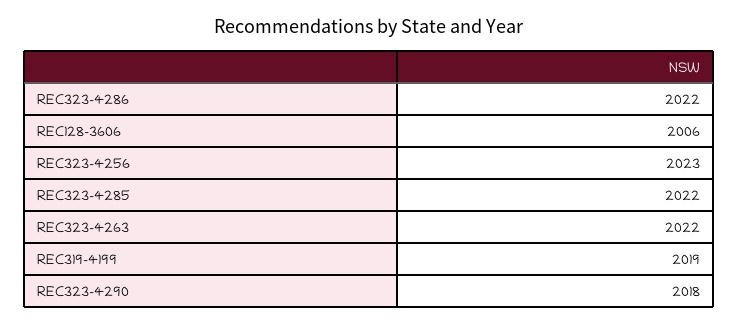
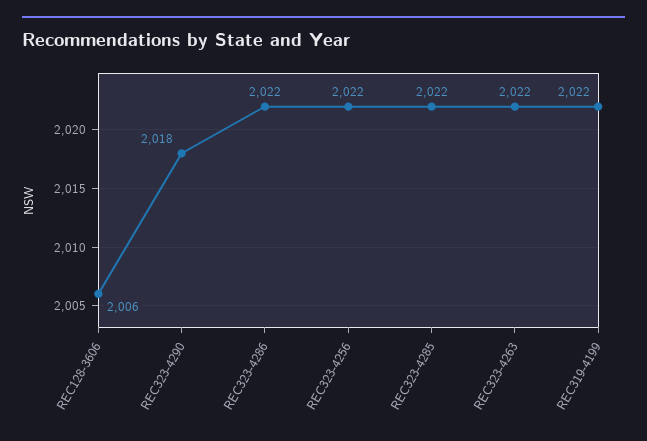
REC323-4256: 2023 -> 2022
REC319-4199: 2019 -> 2022

